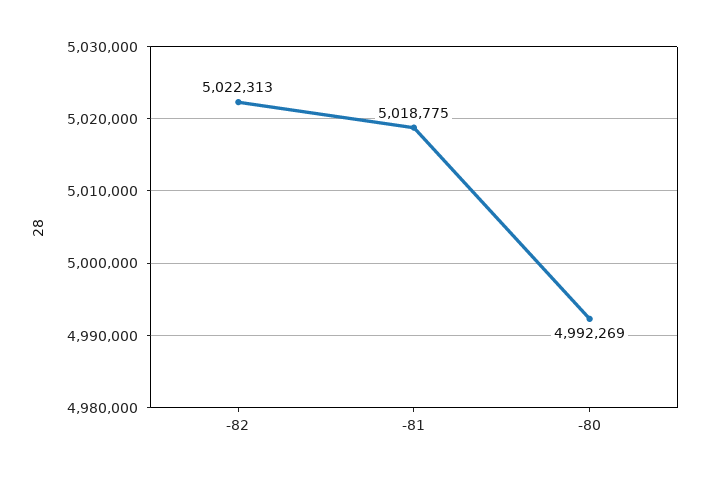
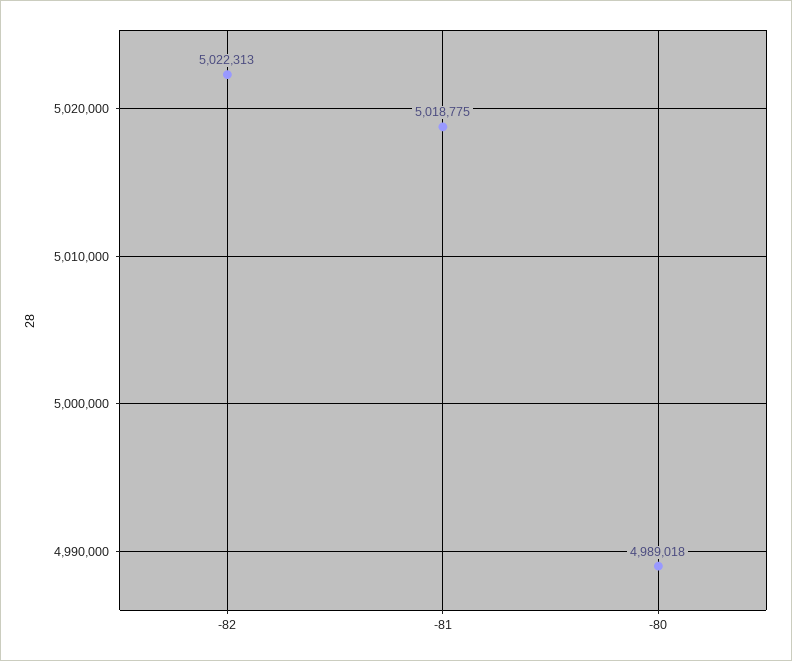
-80: 4992269 -> 4989018

